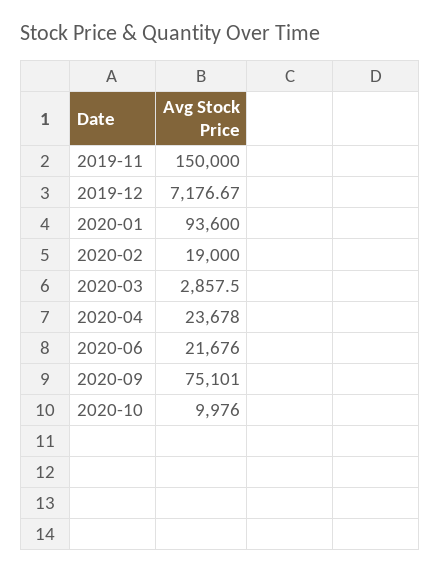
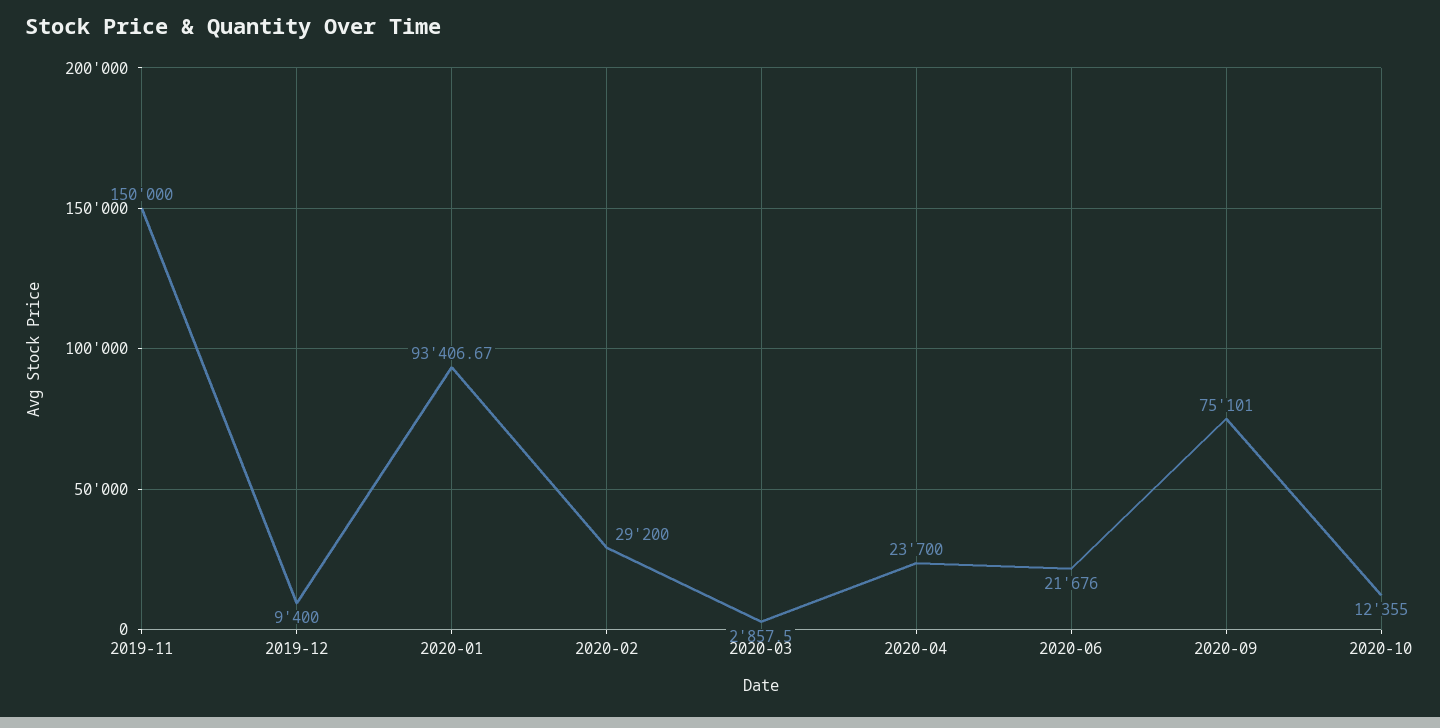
2019-12: 7176.67 -> 9400
2020-01: 93600 -> 93406.67
2020-02: 19000 -> 29200
2020-04: 23678 -> 23700
2020-10: 9976 -> 12355

